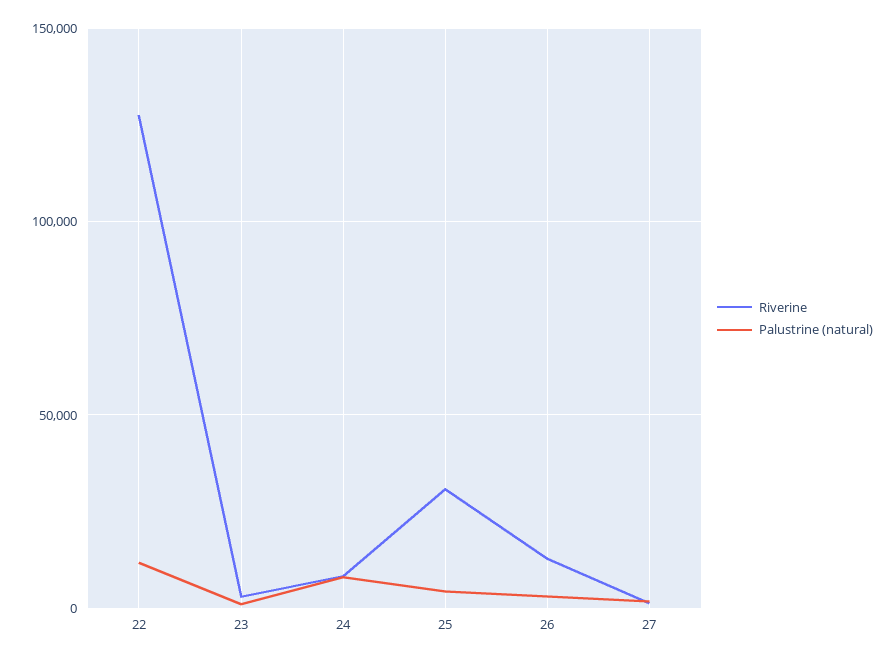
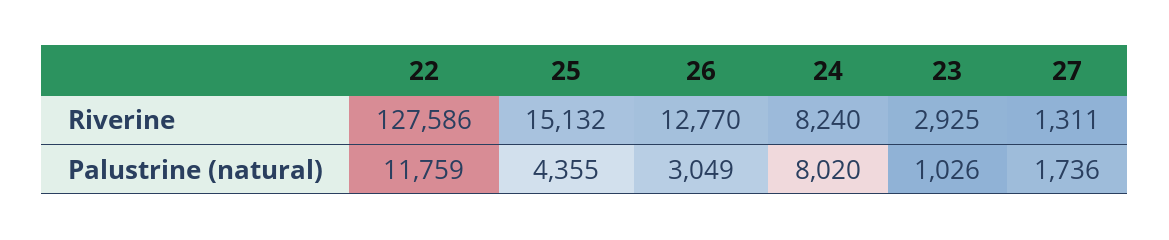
Riverine, 25: 30000 -> 15132

